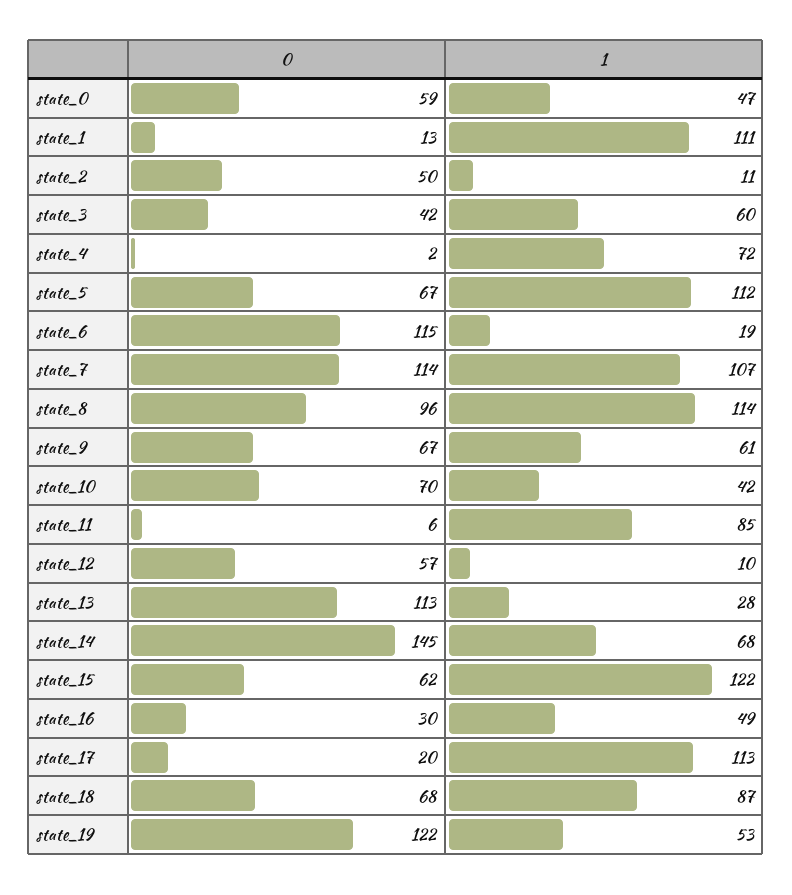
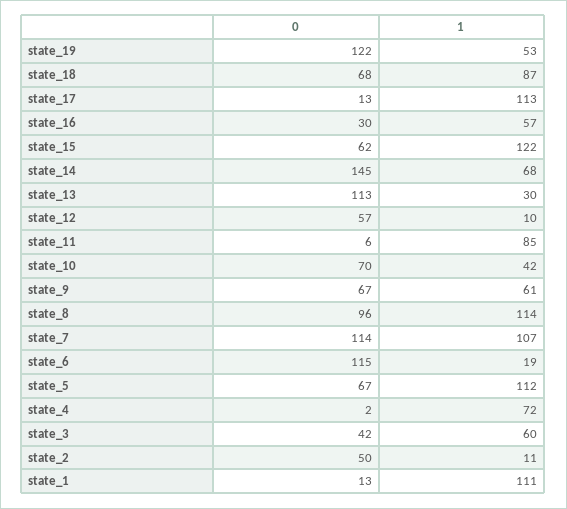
0, state_0: 59 -> none
1, state_0: 47 -> none
1, state_13: 28 -> 30
1, state_16: 49 -> 57
0, state_17: 20 -> 13

